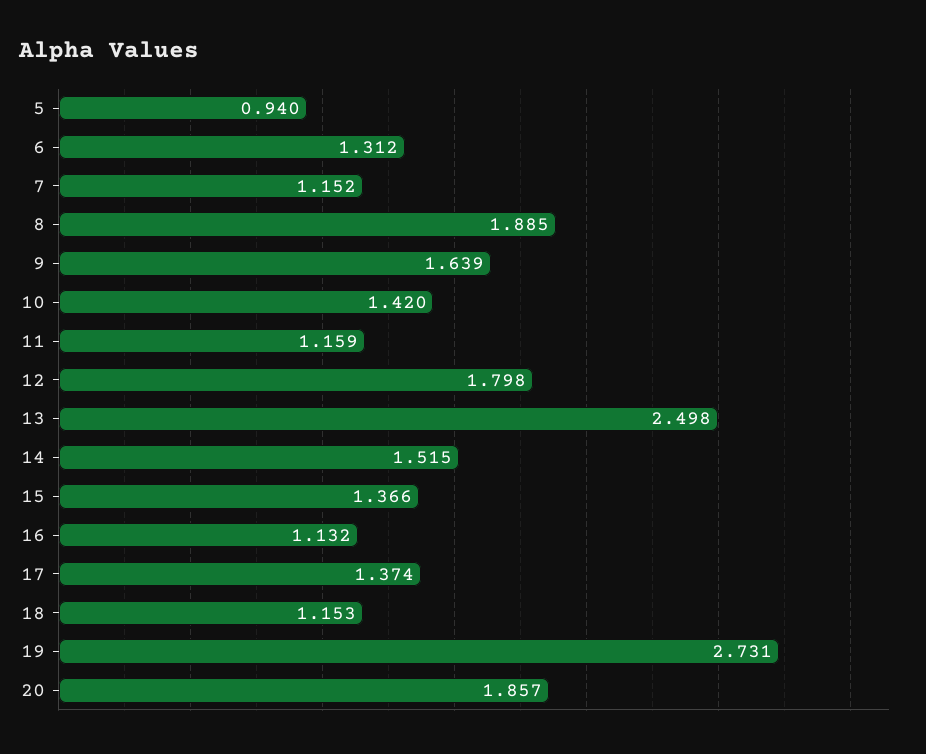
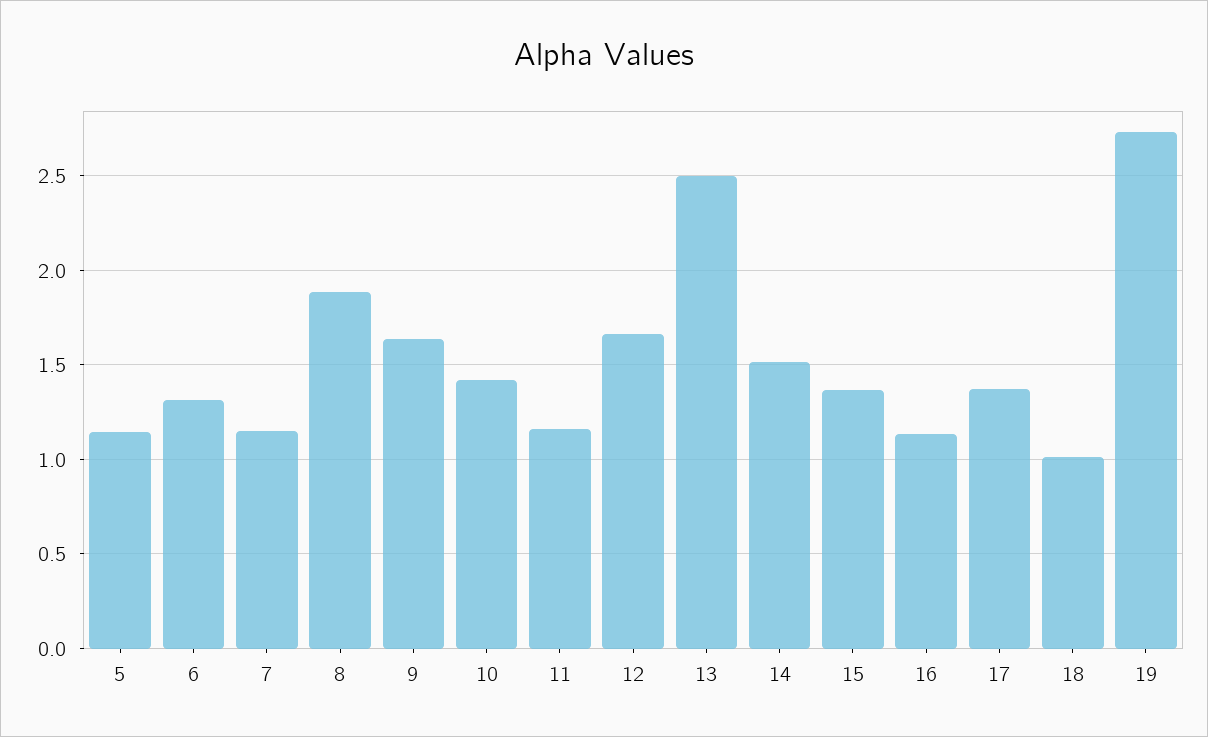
5: 0.94 -> 1.15
12: 1.798 -> 1.65
18: 1.153 -> 1
20: 1.857 -> none

